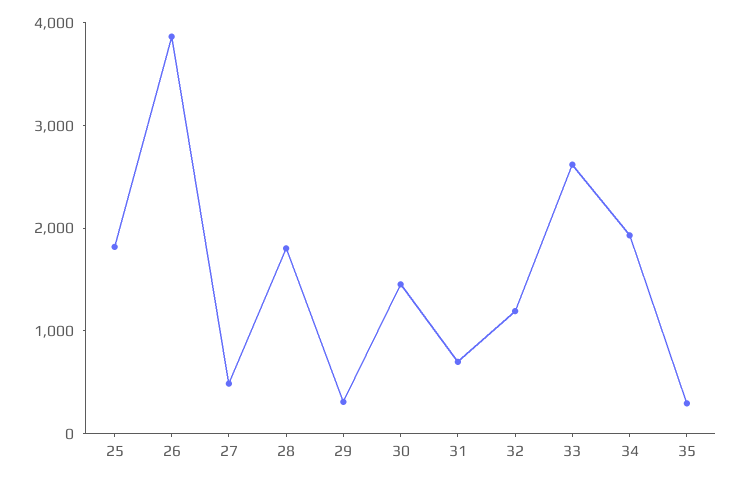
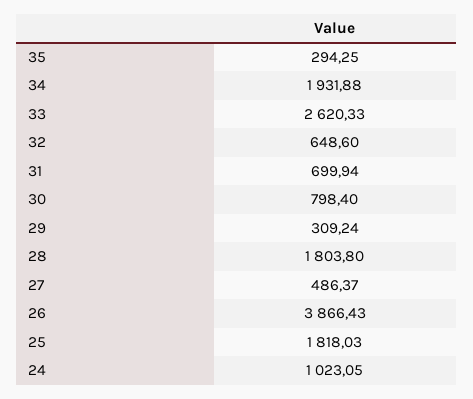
30: 1400 -> 798.4
32: 1200 -> 648.6
24: none -> 1023.05

